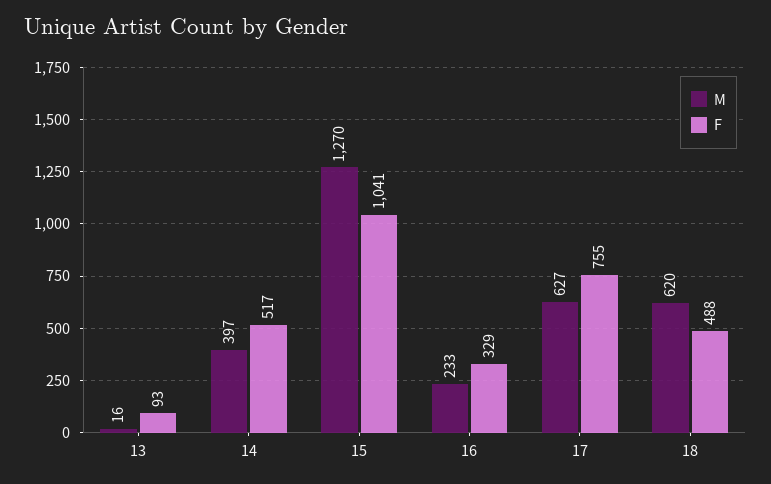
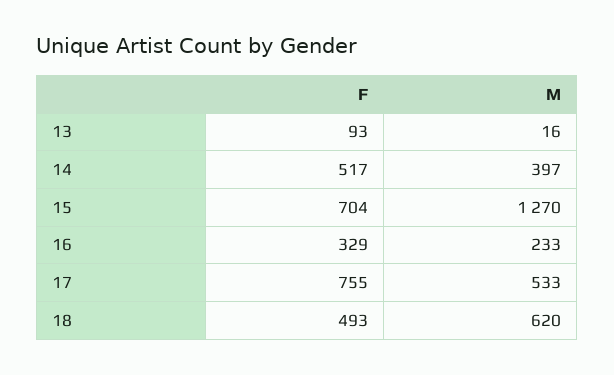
F, 15: 1041 -> 704
M, 17: 627 -> 533
F, 18: 488 -> 493

